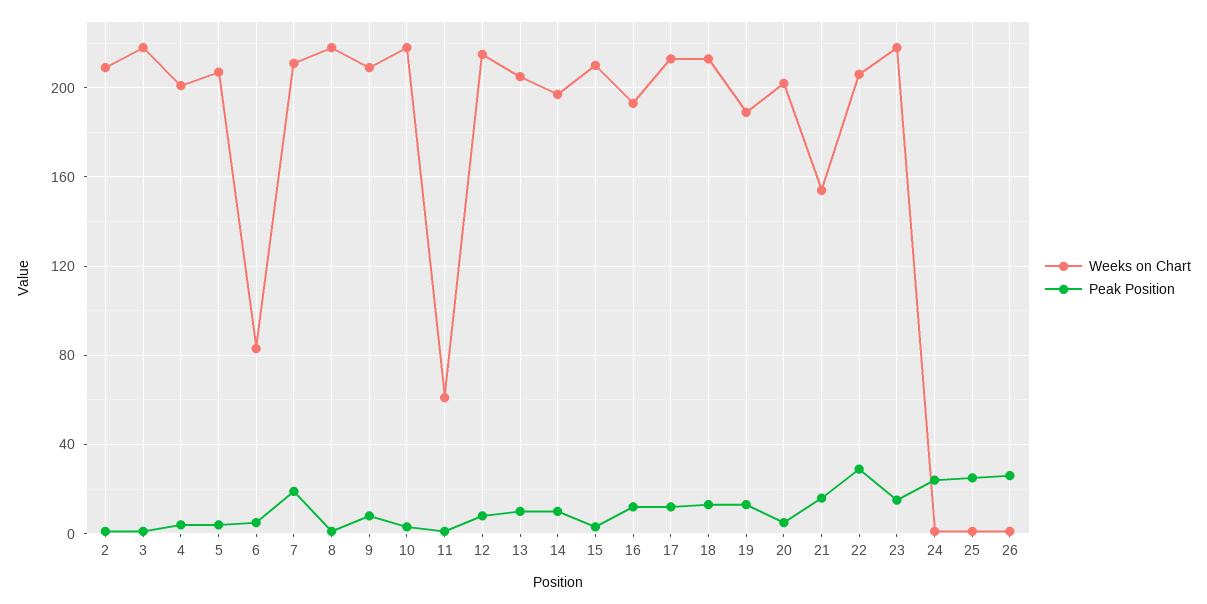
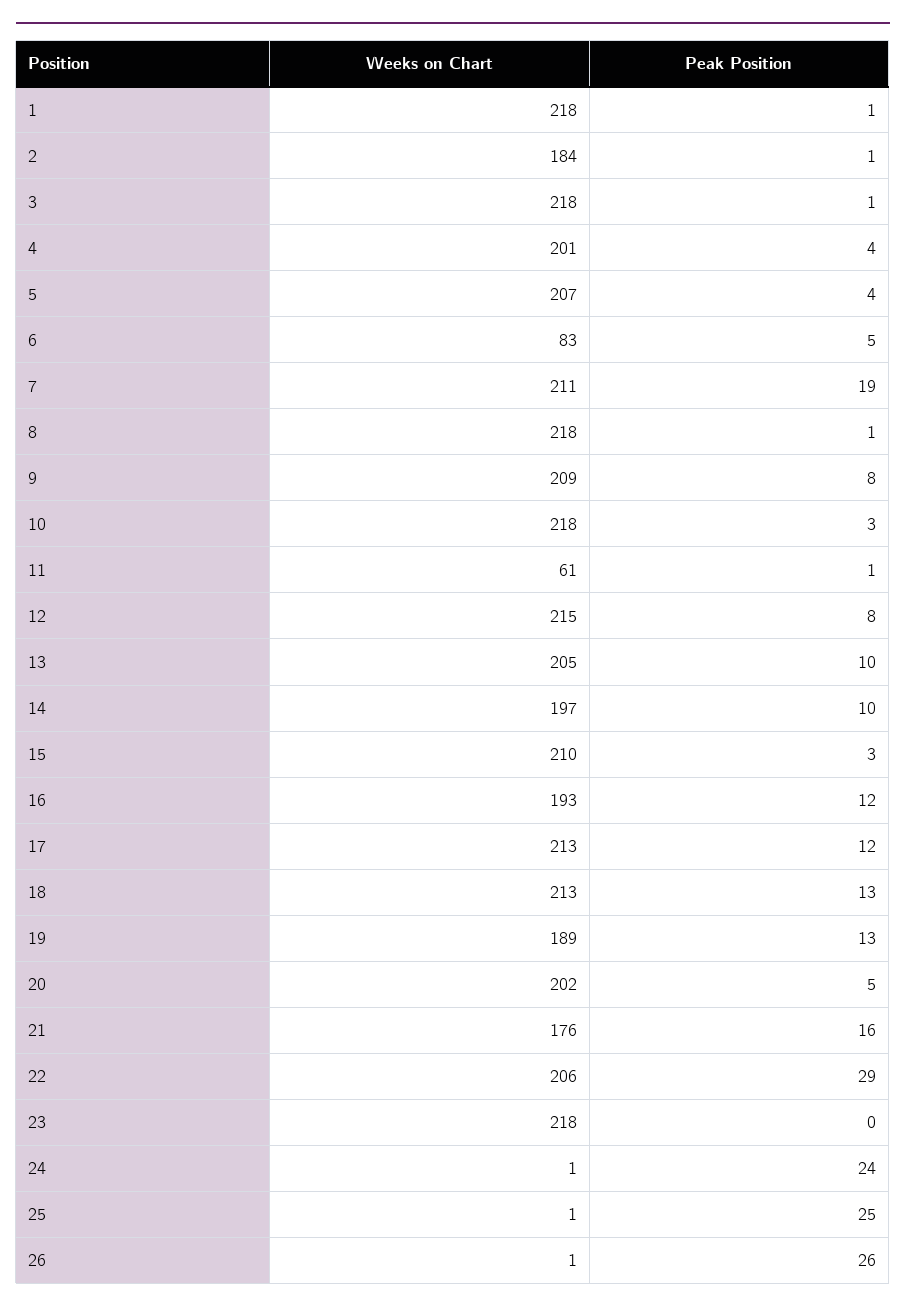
Weeks on Chart, 2: 210 -> 184
Weeks on Chart, 21: 155 -> 176
Peak Position, 23: 15 -> 0
Weeks on Chart, 1: none -> 218
Peak Position, 1: none -> 1

